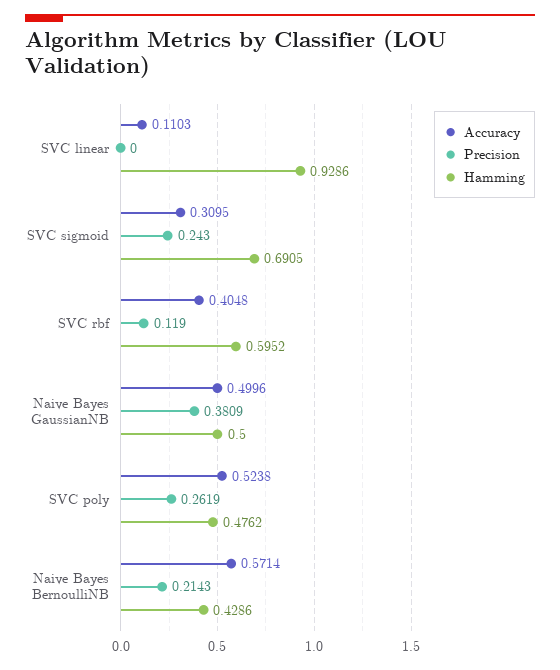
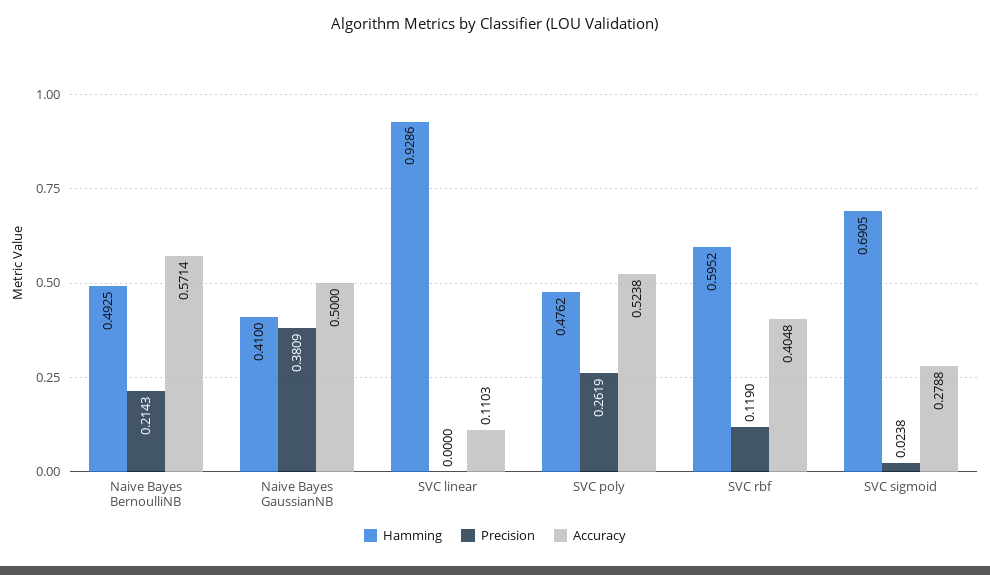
Accuracy, SVC sigmoid: 0.3095 -> 0.2788
Precision, SVC sigmoid: 0.243 -> 0.0238
Accuracy, Naive Bayes GaussianNB: 0.4996 -> 0.5
Hamming, Naive Bayes GaussianNB: 0.5 -> 0.41
Hamming, Naive Bayes BernoulliNB: 0.4286 -> 0.4925

